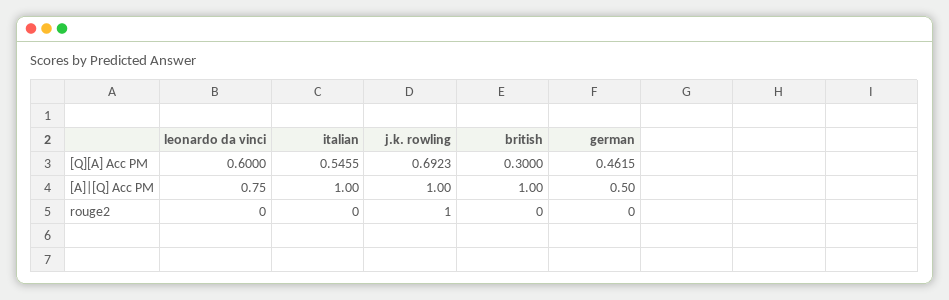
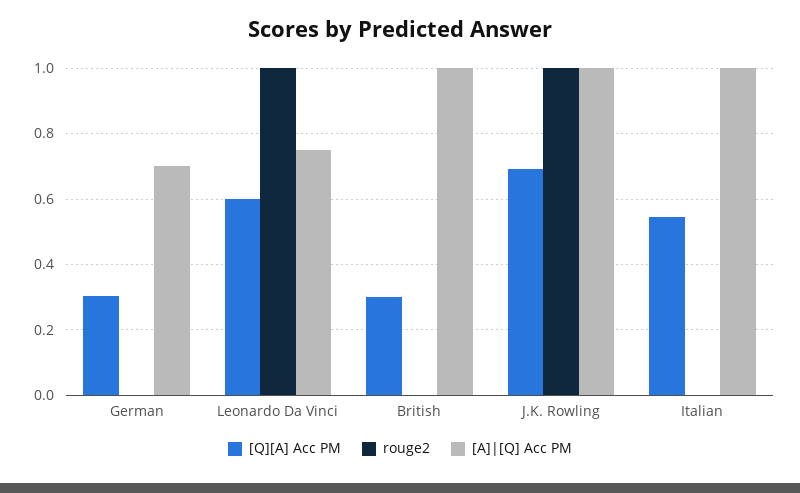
[Q][A] Acc PM, german: 0.4615 -> 0.3
[A]|[Q] Acc PM, german: 0.5 -> 0.7
rouge2, leonardo da vinci: 0 -> 1

